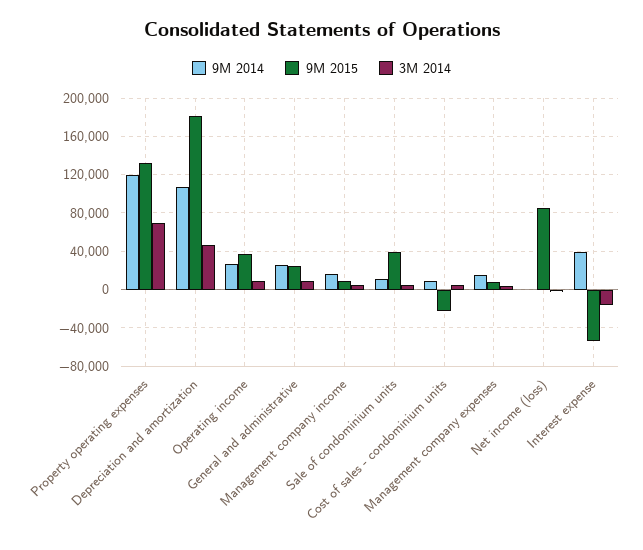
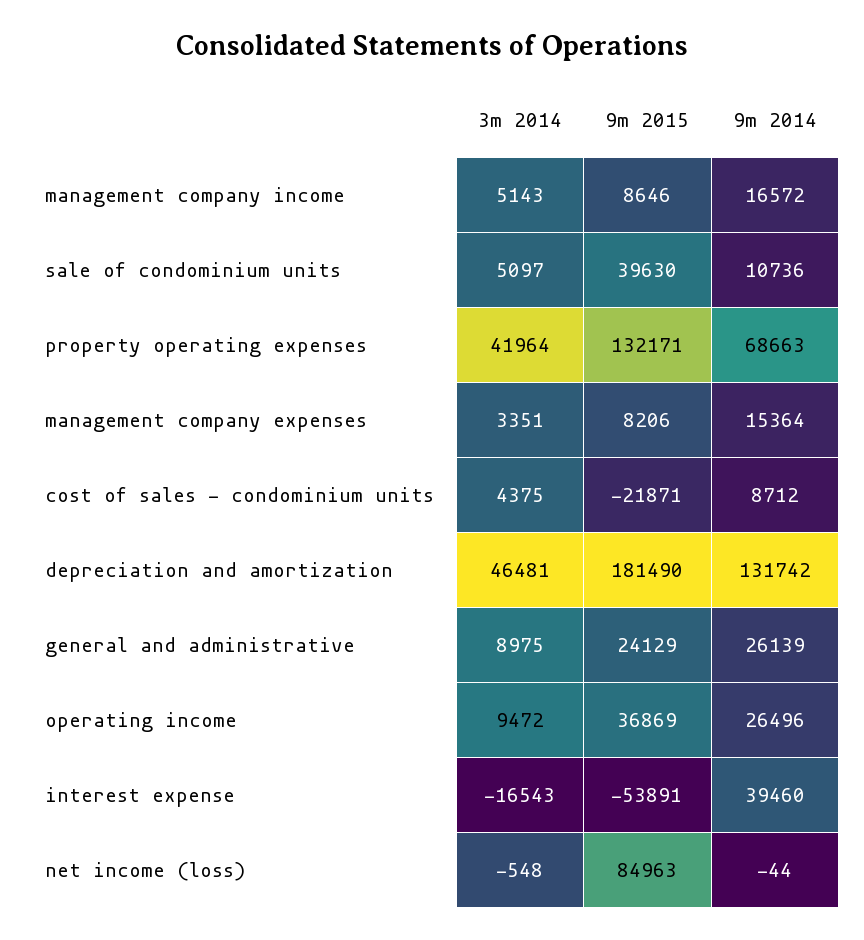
9M 2014, Property operating expenses: 120000 -> 68663
3M 2014, Property operating expenses: 70000 -> 41964
9M 2014, Depreciation and amortization: 110000 -> 131742

